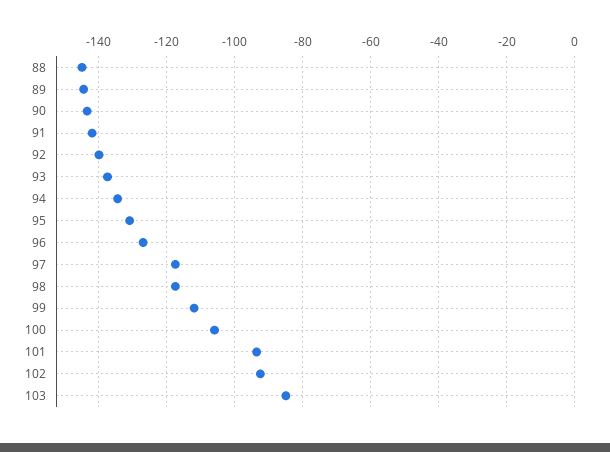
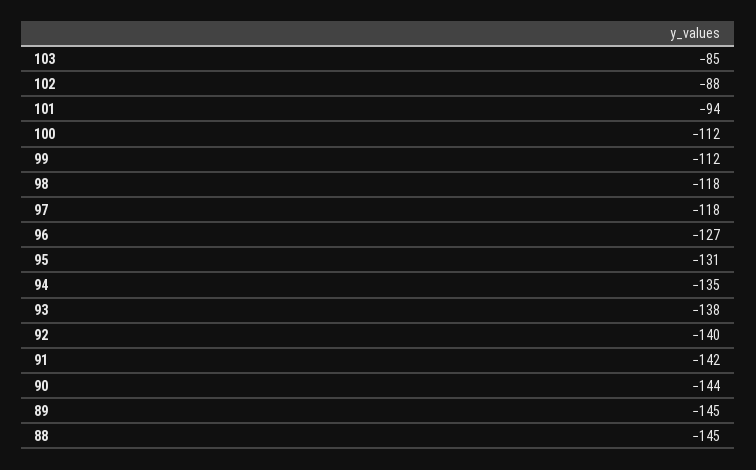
100: -106 -> -112
102: -92 -> -88

